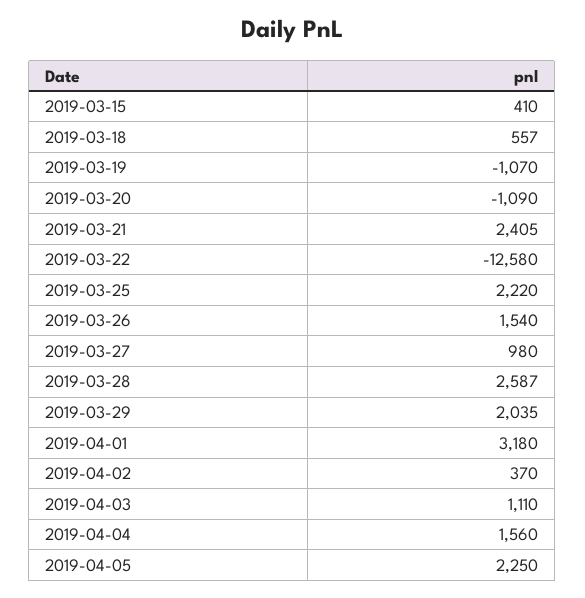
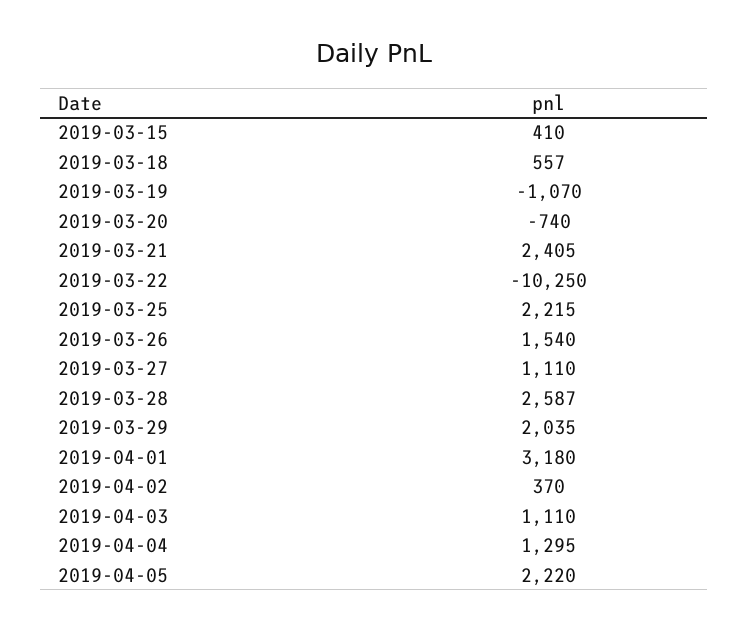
2019-03-20: -1090 -> -740
2019-03-22: -12580 -> -10250
2019-03-25: 2220 -> 2215
2019-03-27: 980 -> 1110
2019-04-04: 1560 -> 1295
2019-04-05: 2250 -> 2220

